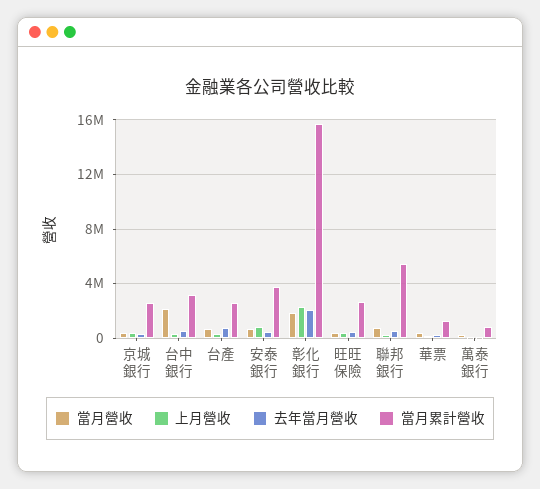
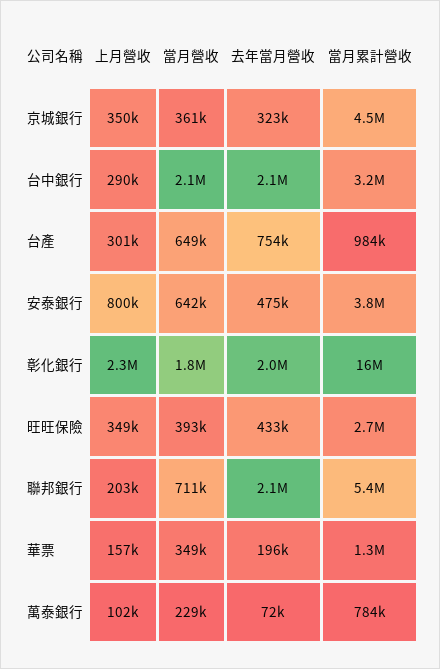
當月累計營收, 京城銀行: 2500000 -> 4500000
去年當月營收, 台中銀行: 500000 -> 2100000
當月累計營收, 台產: 2500000 -> 984000
去年當月營收, 聯邦銀行: 500000 -> 2100000

